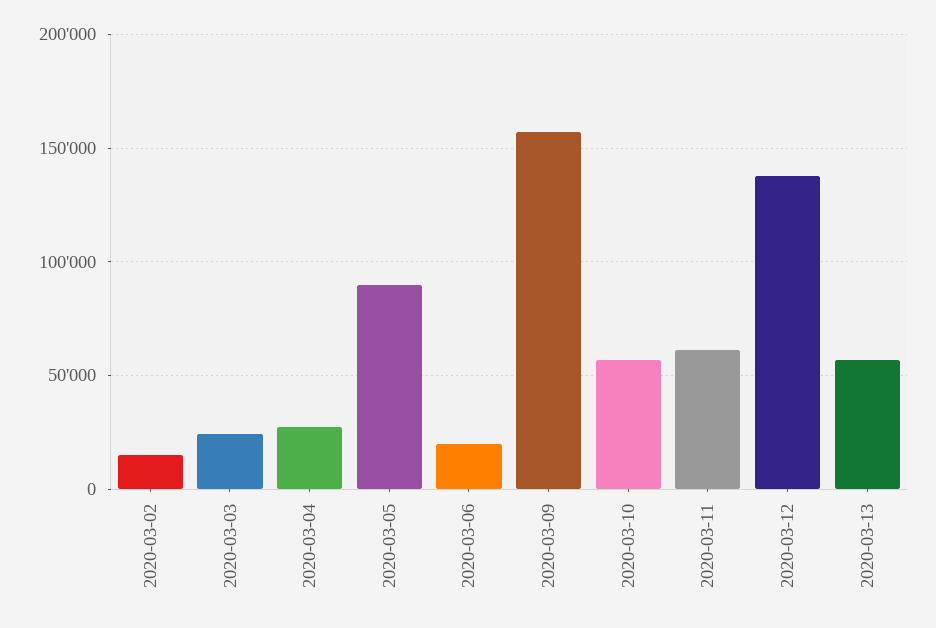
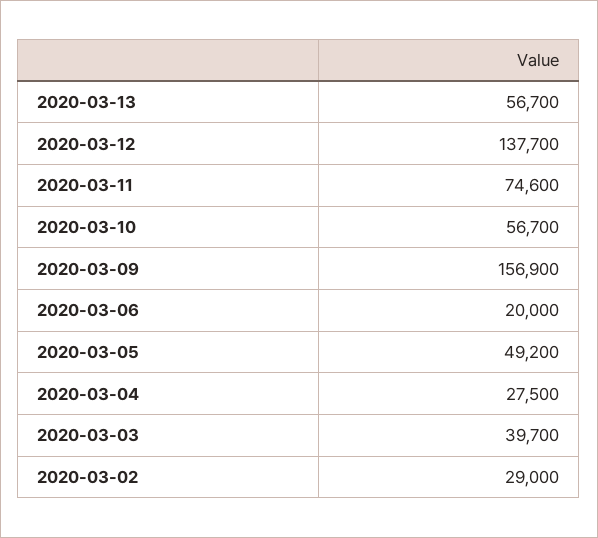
2020-03-02: 15000 -> 29000
2020-03-03: 25000 -> 39700
2020-03-05: 90000 -> 49200
2020-03-11: 60000 -> 74600

